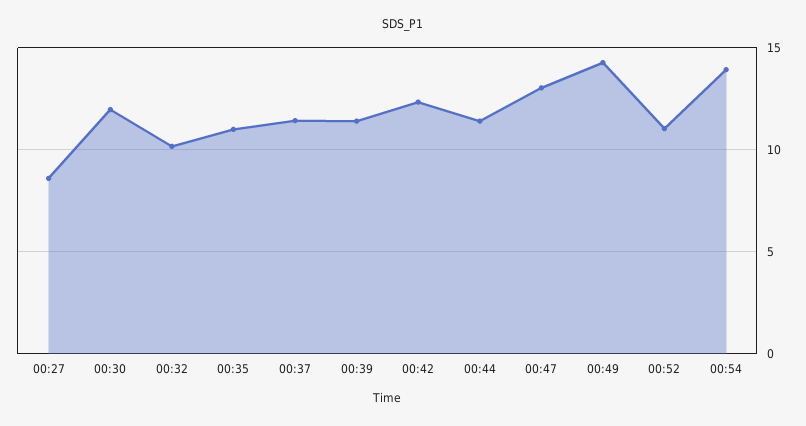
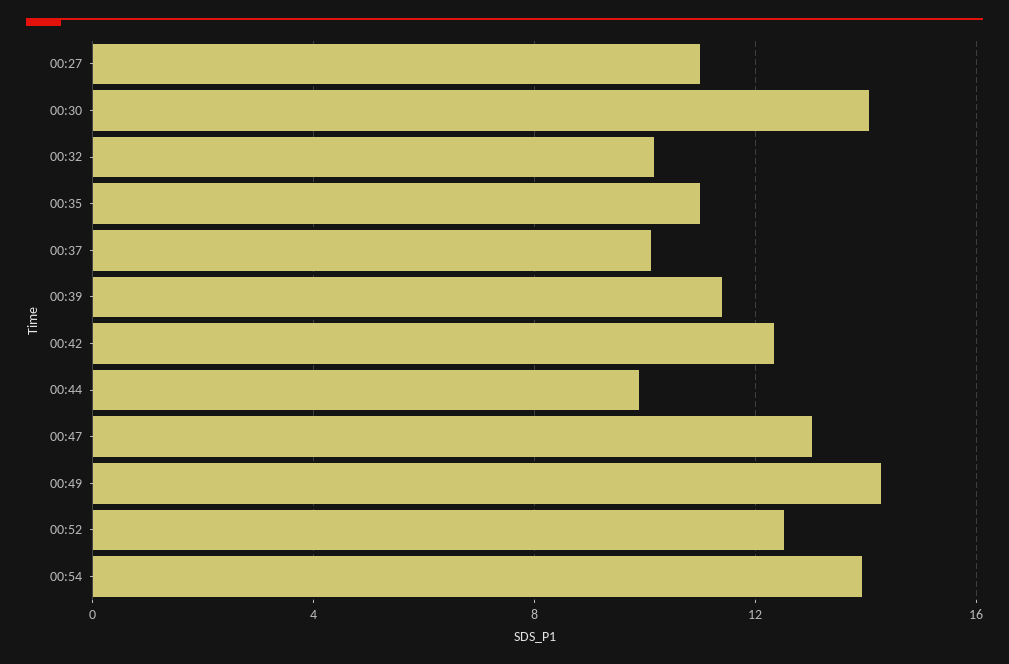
00:27: 8.5 -> 11
00:30: 12 -> 14
00:37: 11.5 -> 10
00:44: 11.5 -> 10
00:52: 11 -> 12.5

